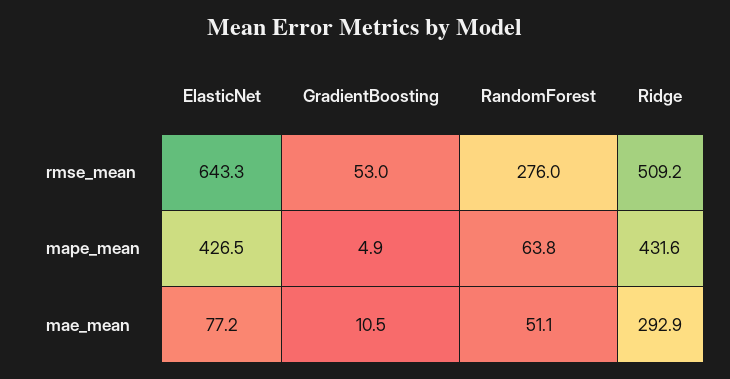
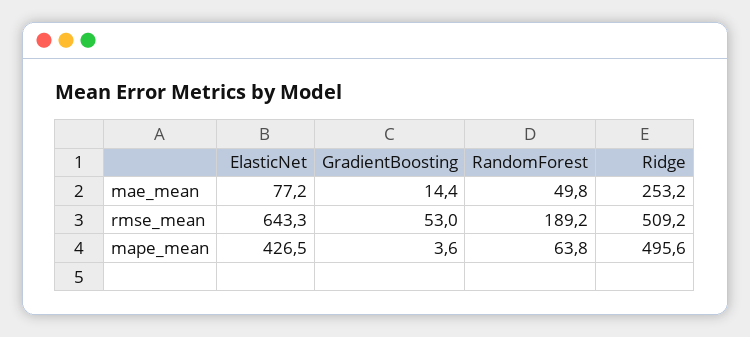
RandomForest, rmse_mean: 276 -> 189.2
GradientBoosting, mape_mean: 4.9 -> 3.6
Ridge, mape_mean: 431.6 -> 495.6
GradientBoosting, mae_mean: 10.5 -> 14.4
RandomForest, mae_mean: 51.1 -> 49.8
Ridge, mae_mean: 292.9 -> 253.2

